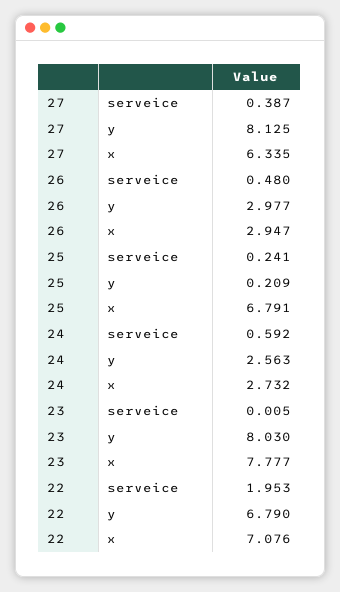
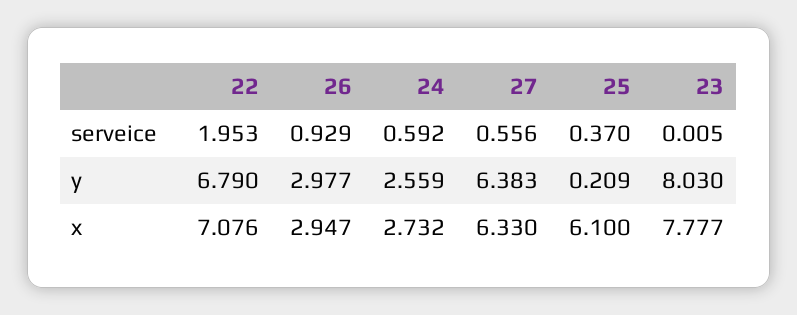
27, serveice: 0.387 -> 0.556
27, y: 8.125 -> 6.383
27, x: 6.335 -> 6.33
26, serveice: 0.48 -> 0.929
25, serveice: 0.241 -> 0.37
25, x: 6.791 -> 6.1
24, y: 2.563 -> 2.559

